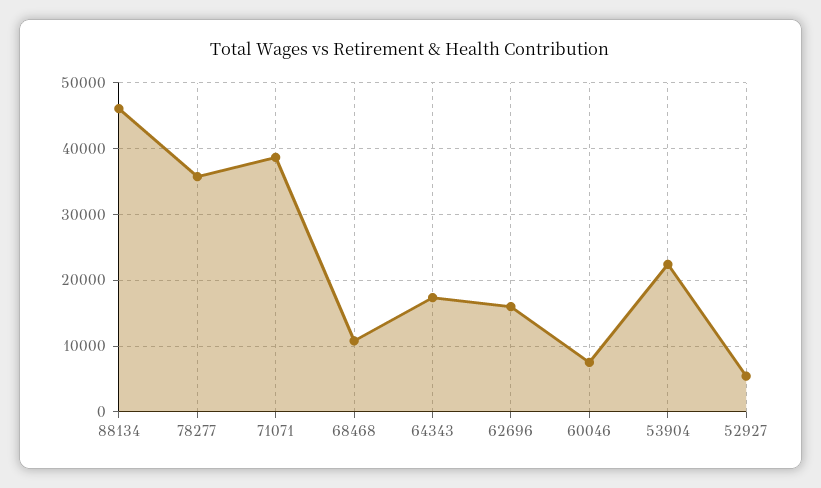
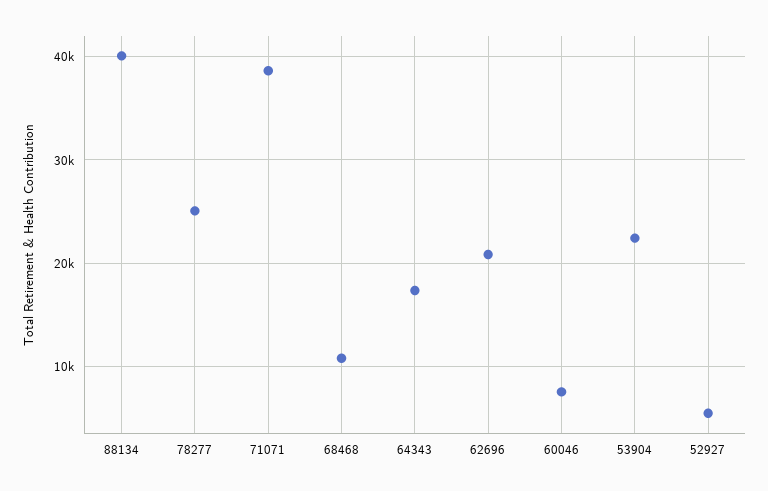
88134: 46000 -> 40000
78277: 36000 -> 25000
62696: 16000 -> 21000

